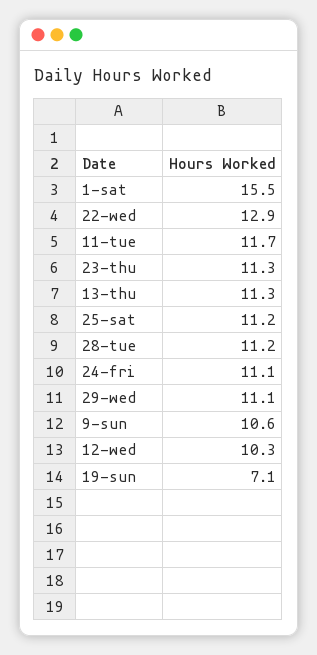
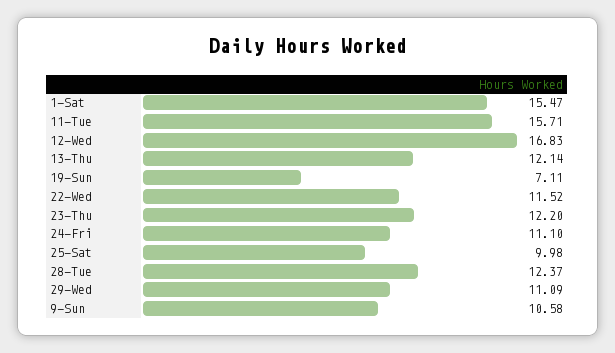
22-wed: 12.9 -> 11.52
11-tue: 11.7 -> 15.71
23-thu: 11.3 -> 12.2
13-thu: 11.3 -> 12.14
25-sat: 11.2 -> 9.98
28-tue: 11.2 -> 12.37
12-wed: 10.3 -> 16.83

